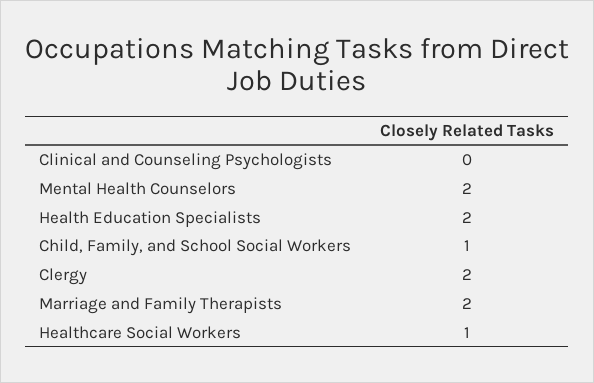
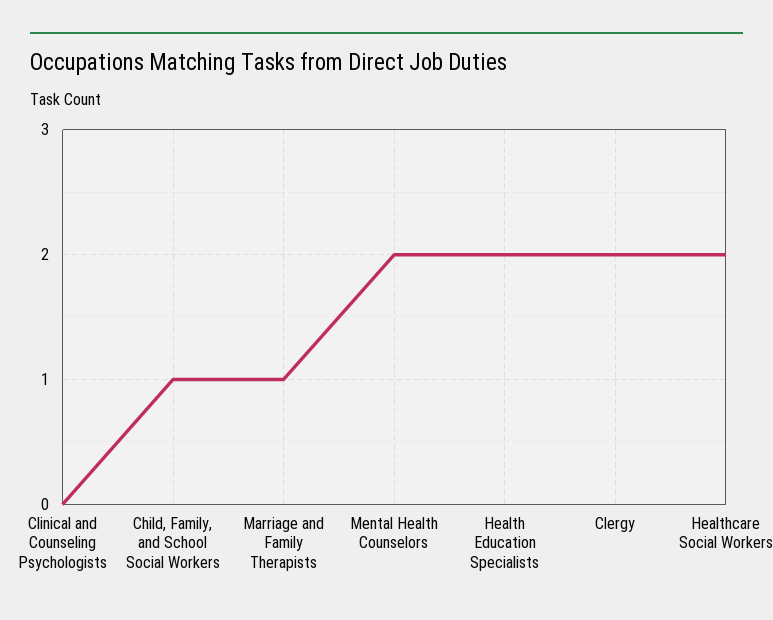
Marriage and Family Therapists: 2 -> 1
Healthcare Social Workers: 1 -> 2

